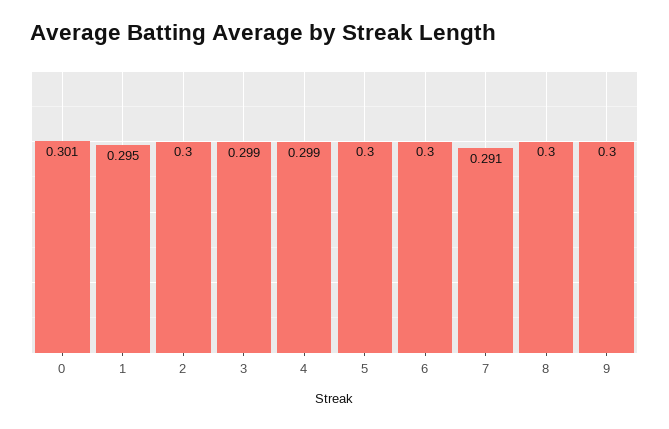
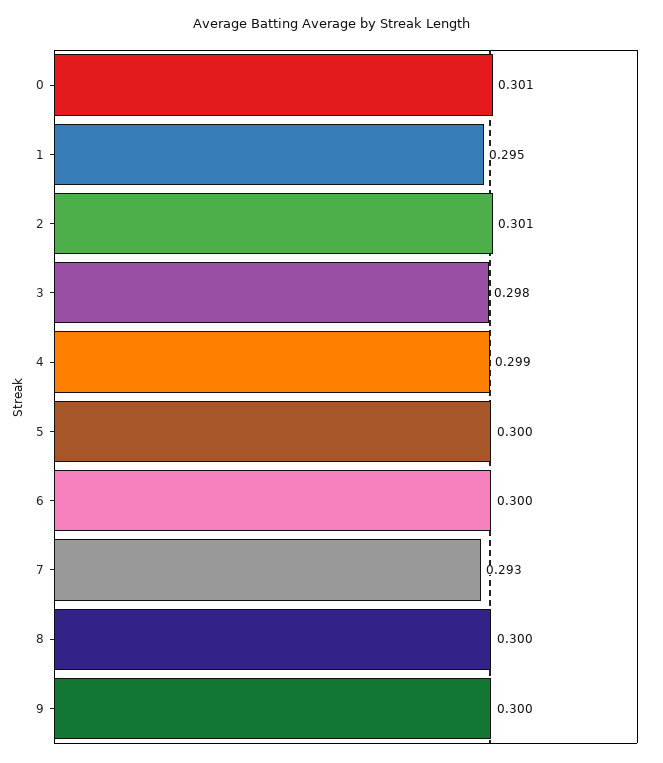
2: 0.3 -> 0.301
3: 0.299 -> 0.298
7: 0.291 -> 0.293

